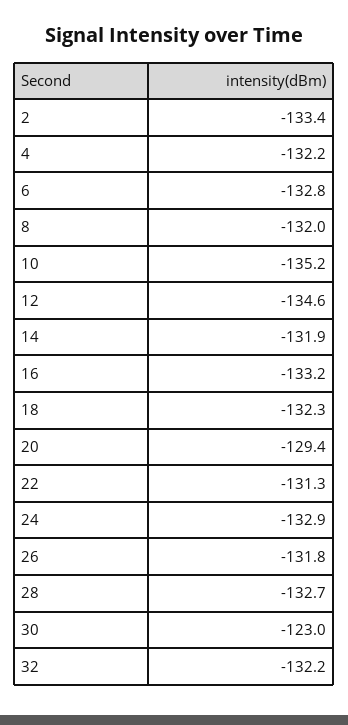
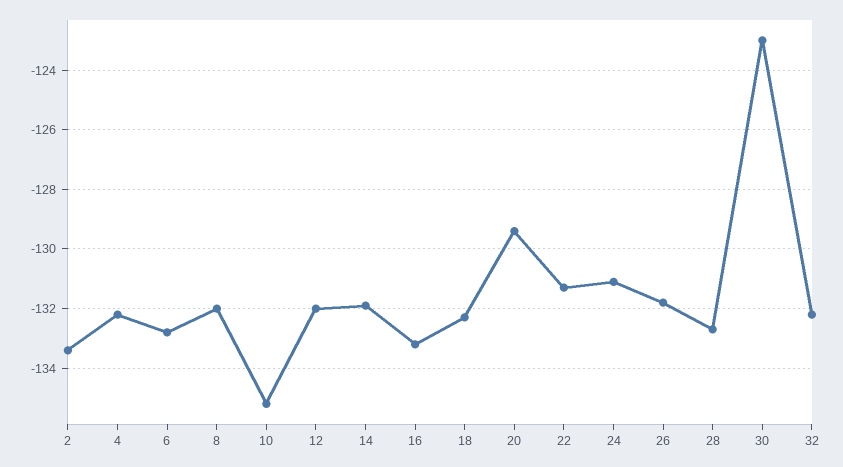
12: -134.6 -> -132
24: -132.9 -> -131

